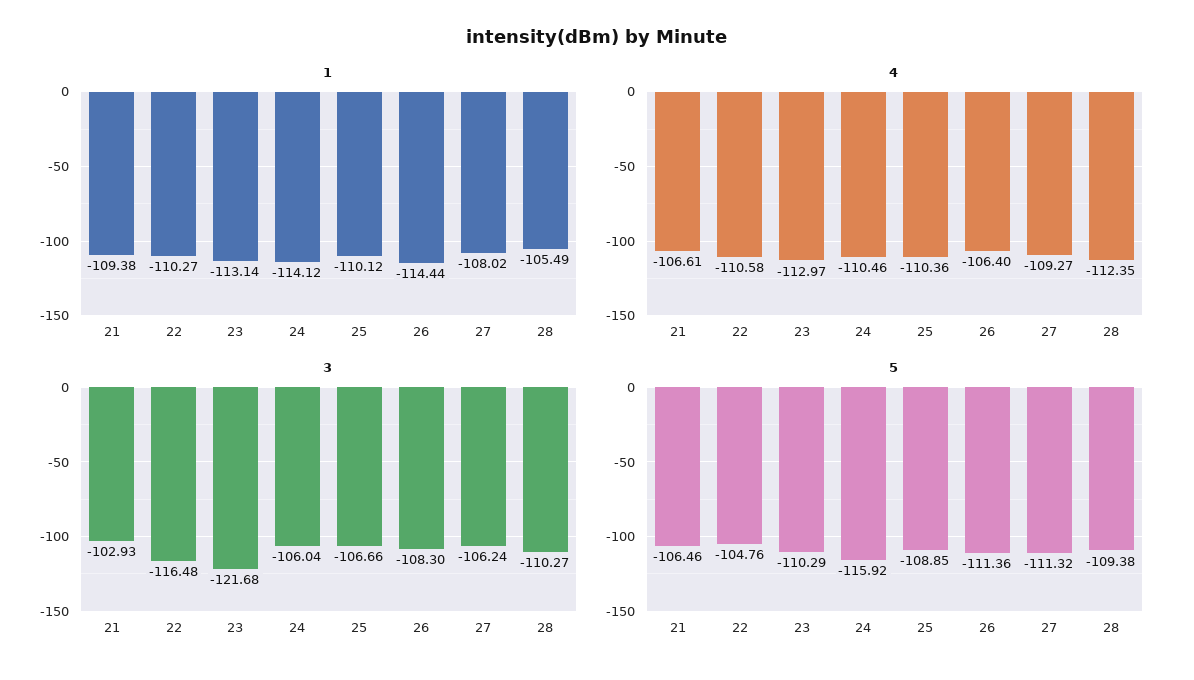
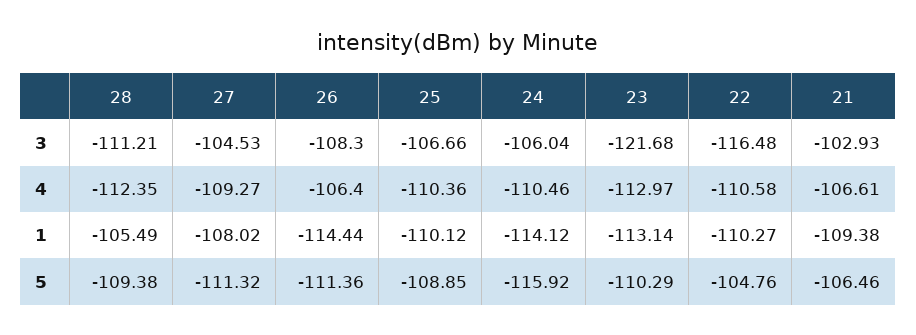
3, 27: -106.24 -> -104.53
3, 28: -110.27 -> -111.21

